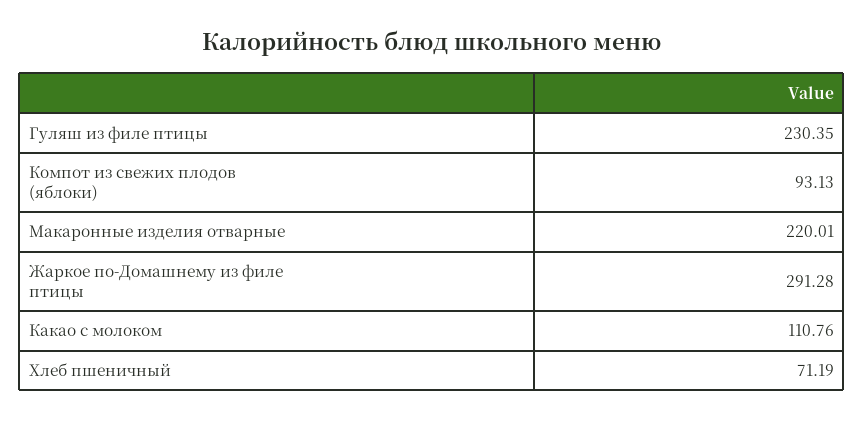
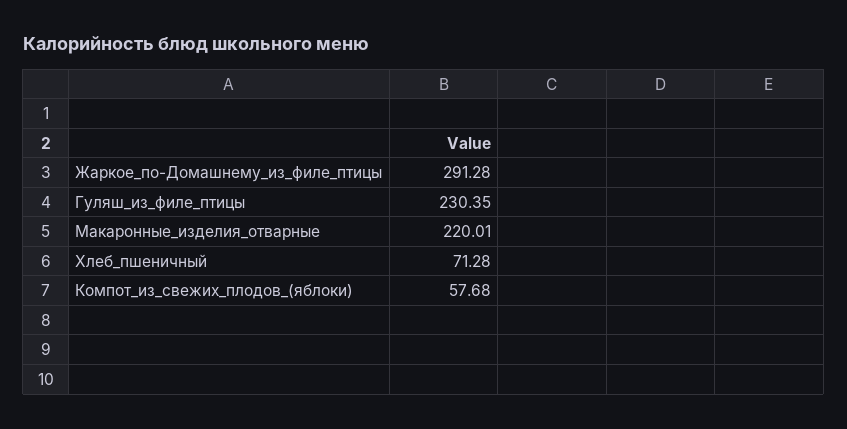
Компот из свежих плодов (яблоки): 93.13 -> 57.68
Какао с молоком: 110.76 -> none
Хлеб пшеничный: 71.19 -> 71.28

